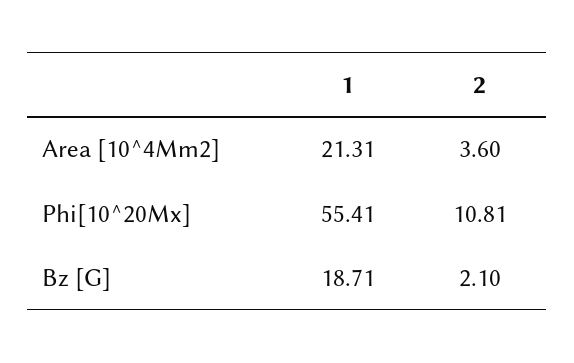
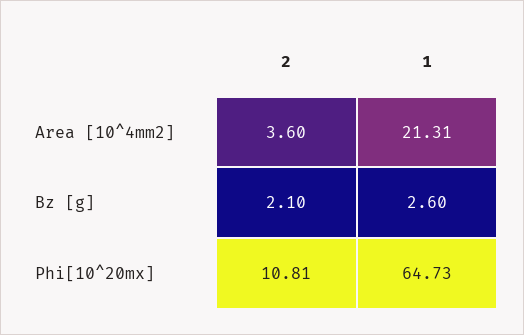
1, Phi[10^20Mx]: 55.41 -> 64.73
1, Bz [G]: 18.71 -> 2.6

